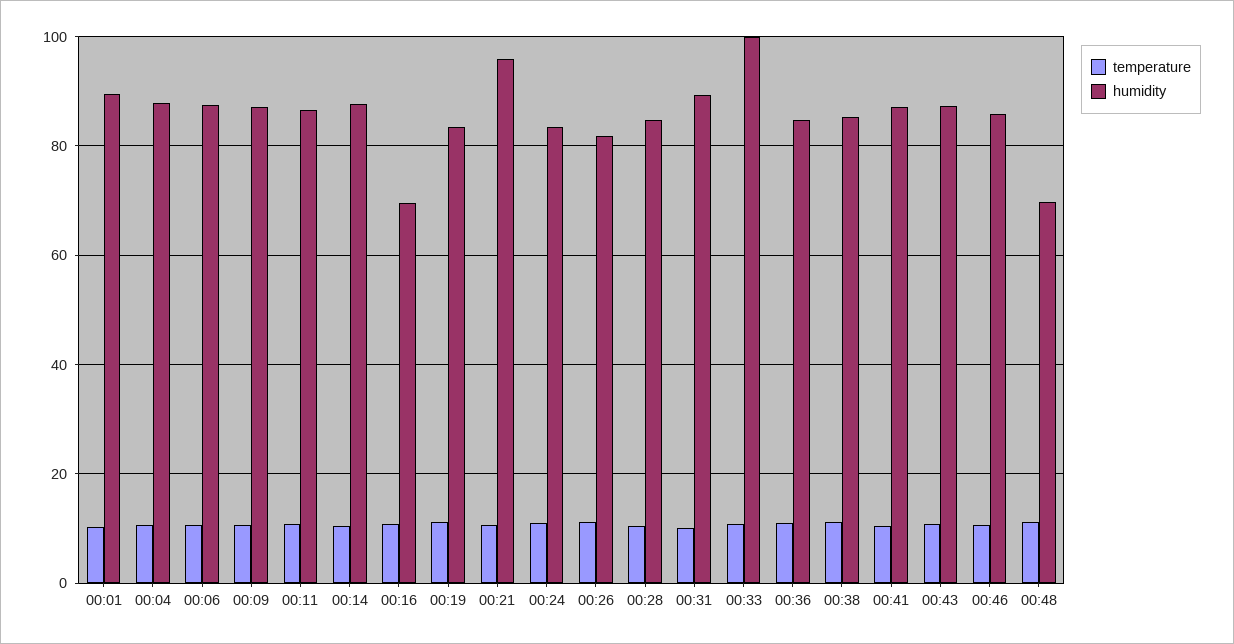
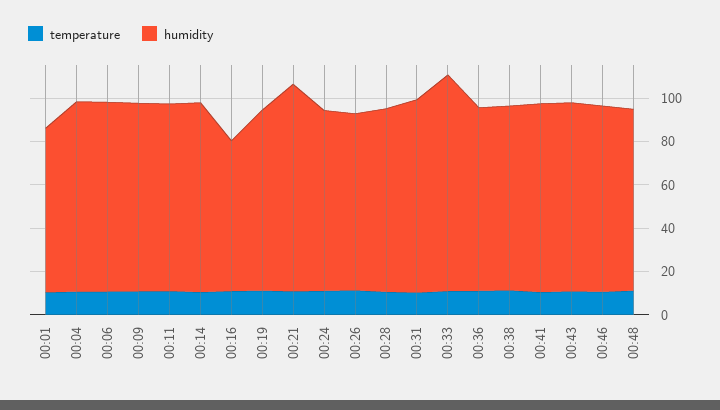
humidity, 00:01: 90 -> 75
humidity, 00:48: 70 -> 85

